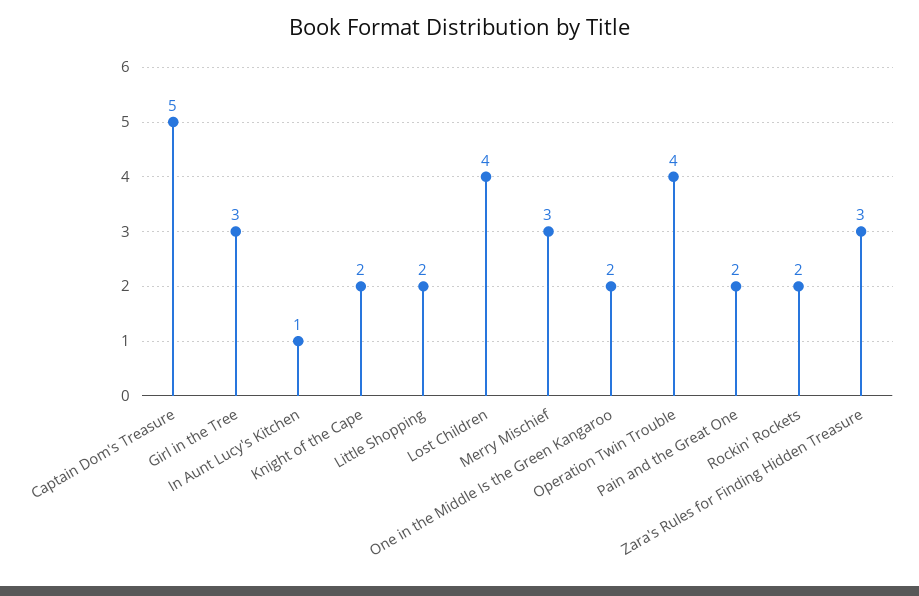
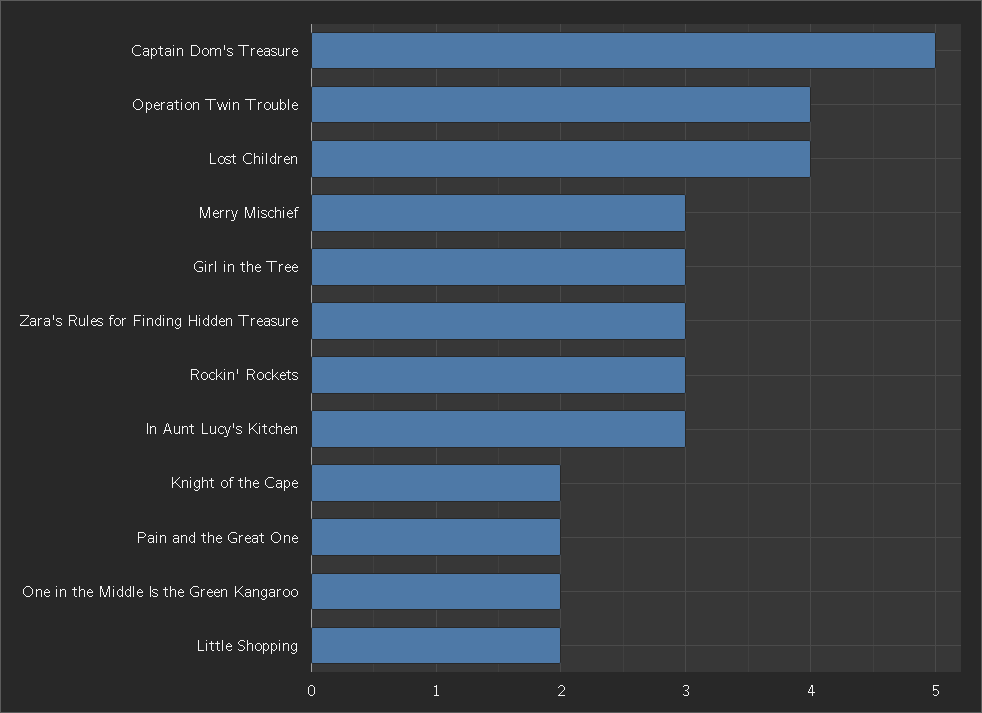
In Aunt Lucy's Kitchen: 1 -> 3
Rockin' Rockets: 2 -> 3

